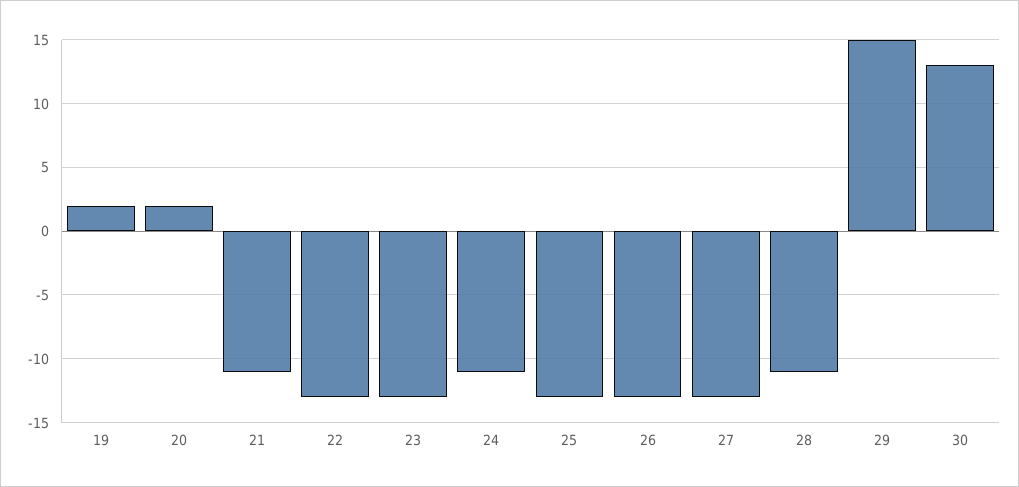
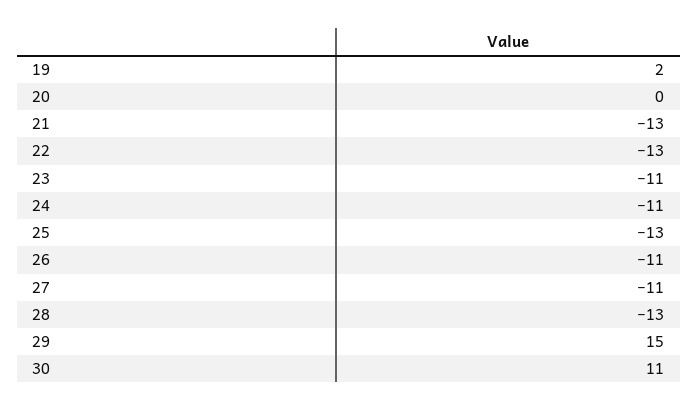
20: 2 -> 0
21: -11 -> -13
23: -13 -> -11
26: -13 -> -11
27: -13 -> -11
28: -11 -> -13
30: 13 -> 11

